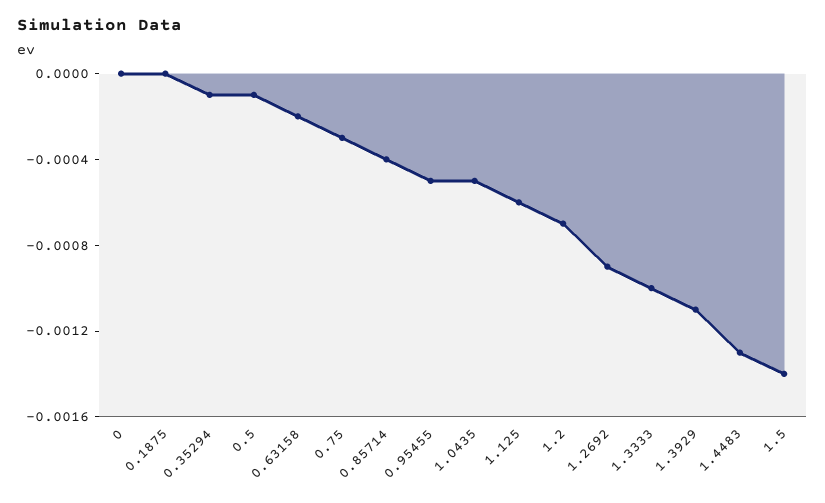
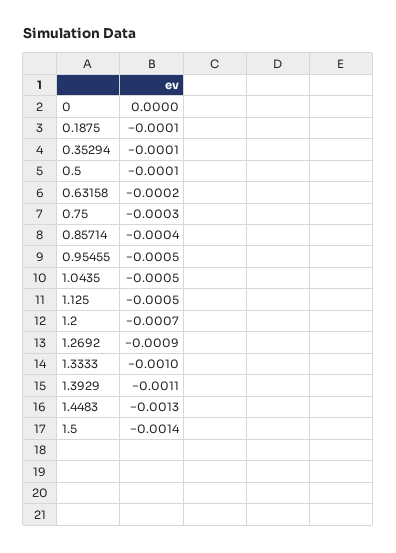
0.1875: 0 -> -0.0001
1.125: -0.0006 -> -0.0005

